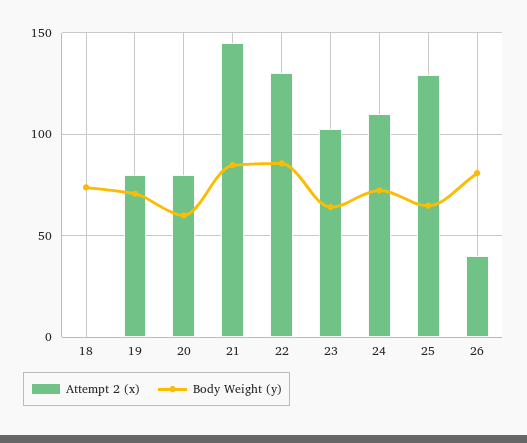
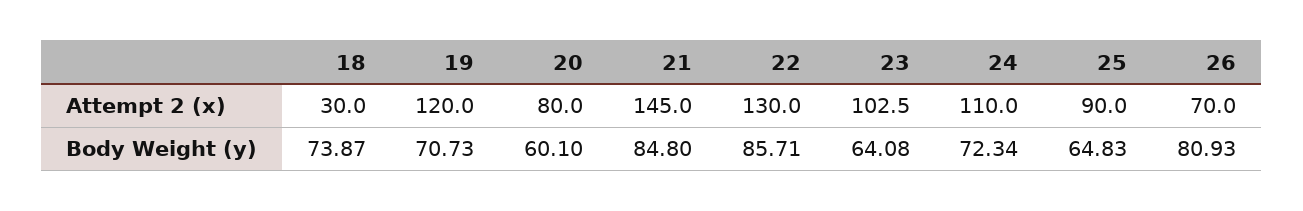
Attempt 2 (x), 18: 0 -> 30
Attempt 2 (x), 19: 80 -> 120
Attempt 2 (x), 25: 130 -> 90
Attempt 2 (x), 26: 40 -> 70

